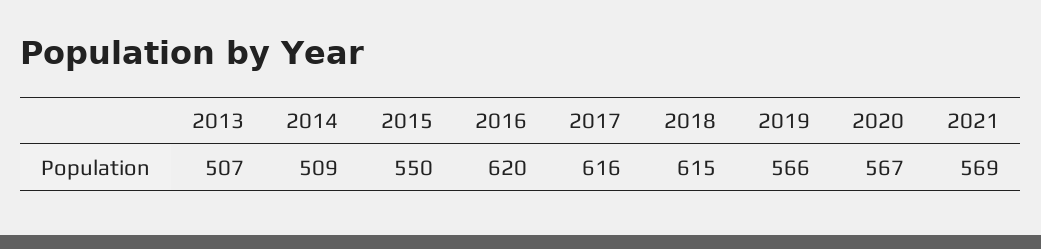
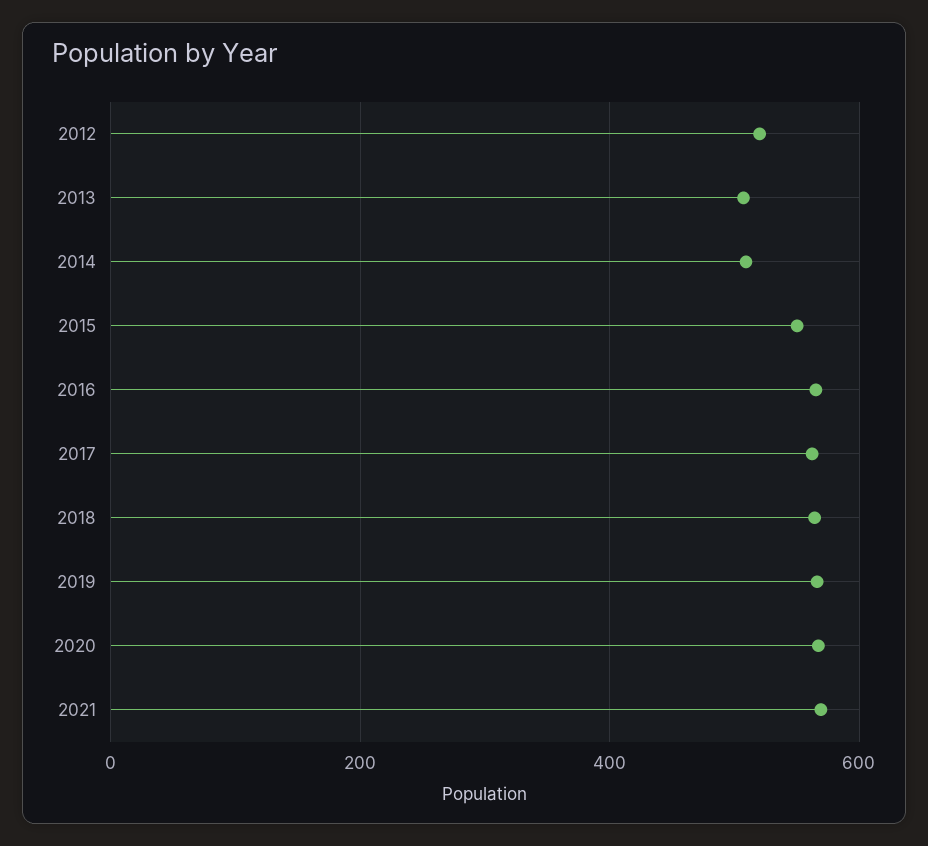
2016: 620 -> 560
2017: 616 -> 560
2018: 615 -> 560
2012: none -> 520

